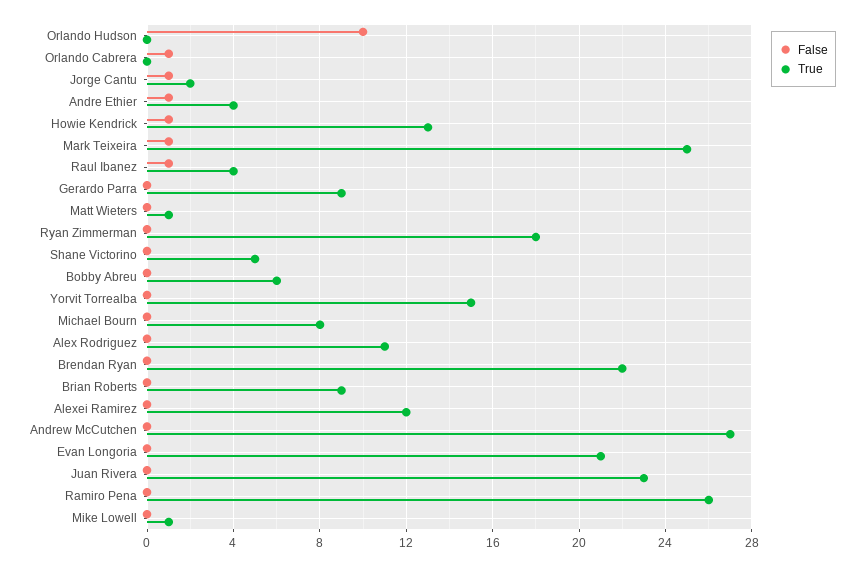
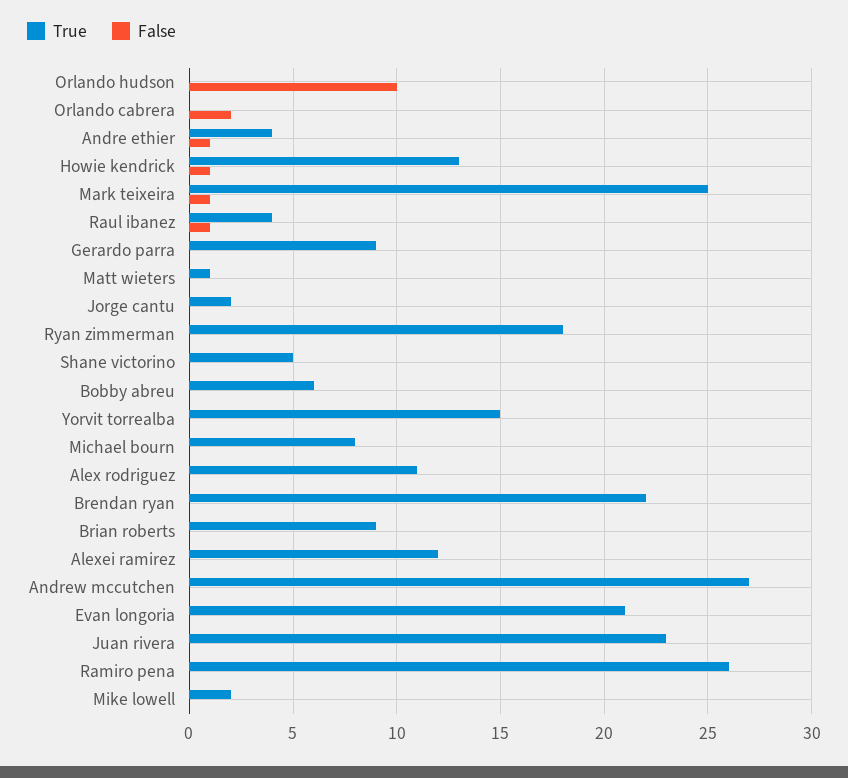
False, Orlando Cabrera: 1 -> 2
False, Jorge Cantu: 1 -> 0
True, Mike Lowell: 1 -> 2

